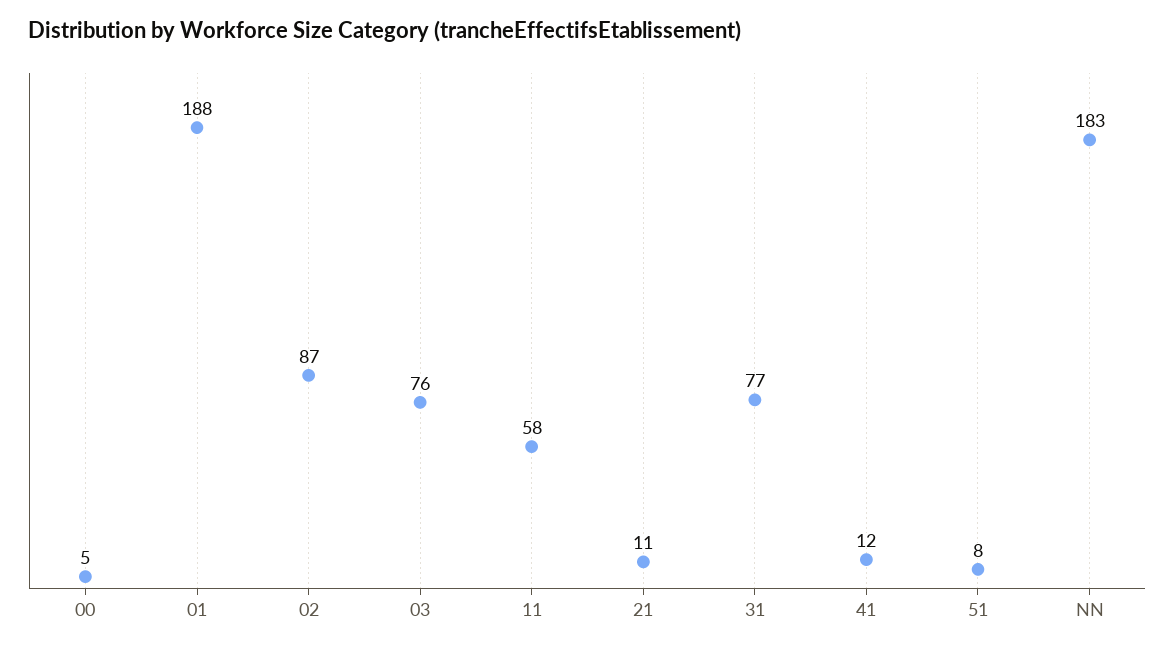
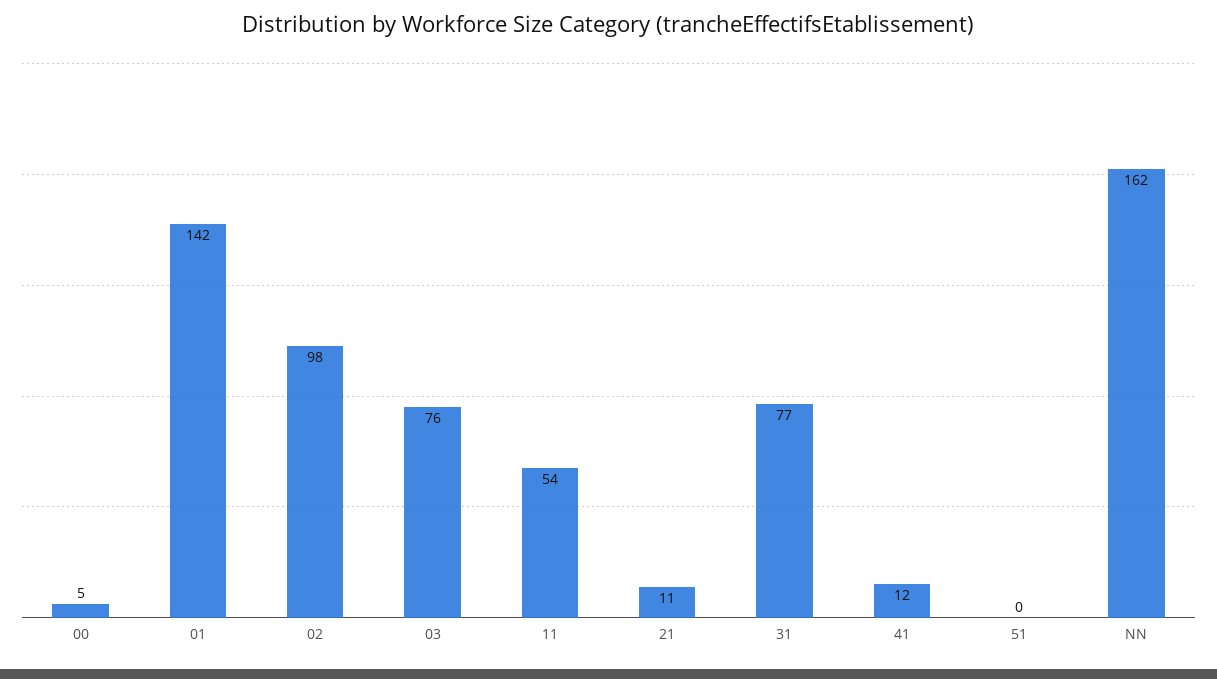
01: 188 -> 142
02: 87 -> 98
11: 58 -> 54
51: 8 -> 0
NN: 183 -> 162

